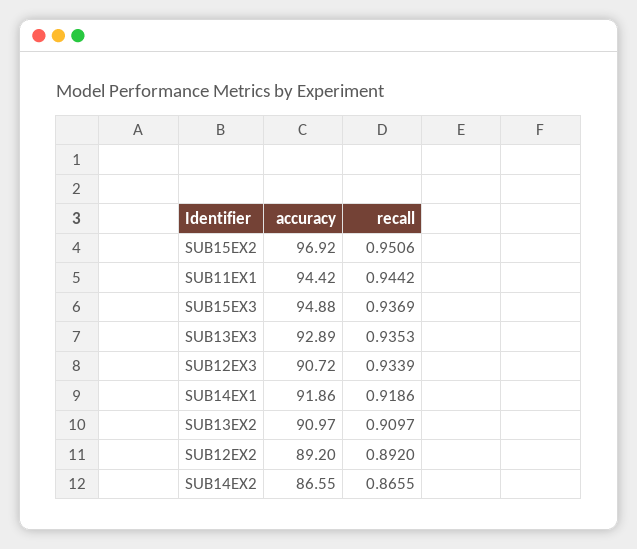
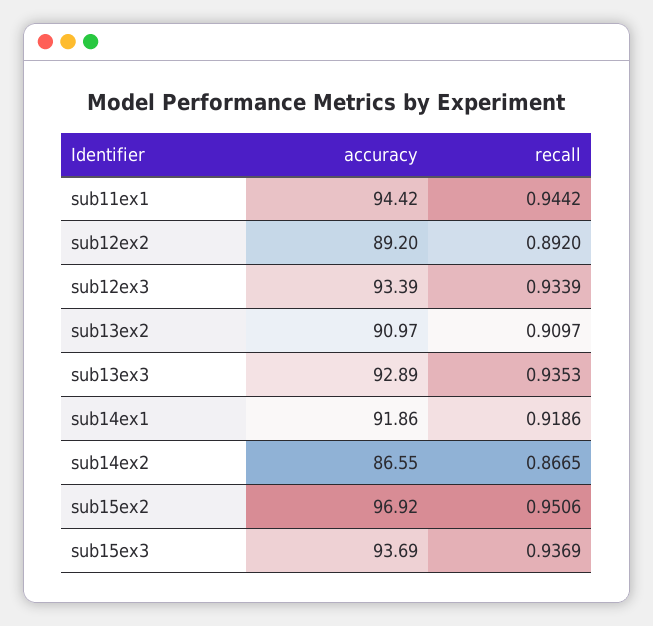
accuracy, SUB15EX3: 94.88 -> 93.69
accuracy, SUB12EX3: 90.72 -> 93.39
recall, SUB14EX2: 0.8655 -> 0.8665

